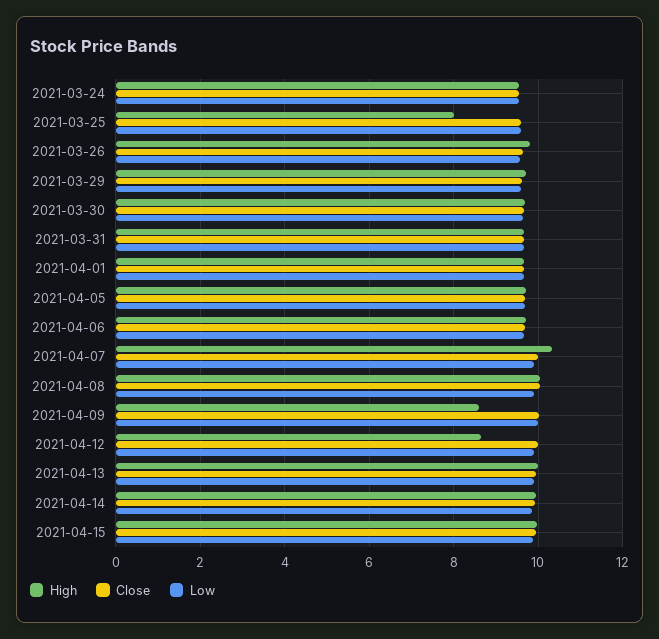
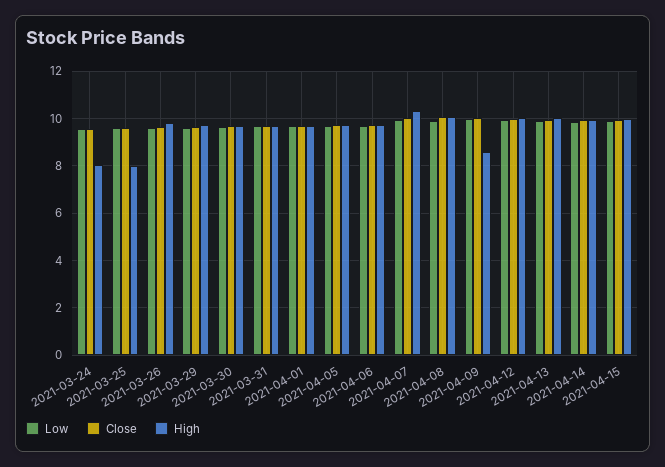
High, 2021-03-24: 9.6 -> 8
High, 2021-04-12: 8.6 -> 10

